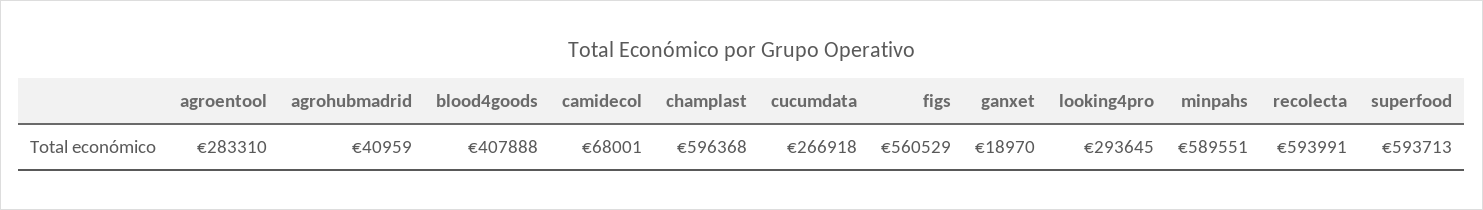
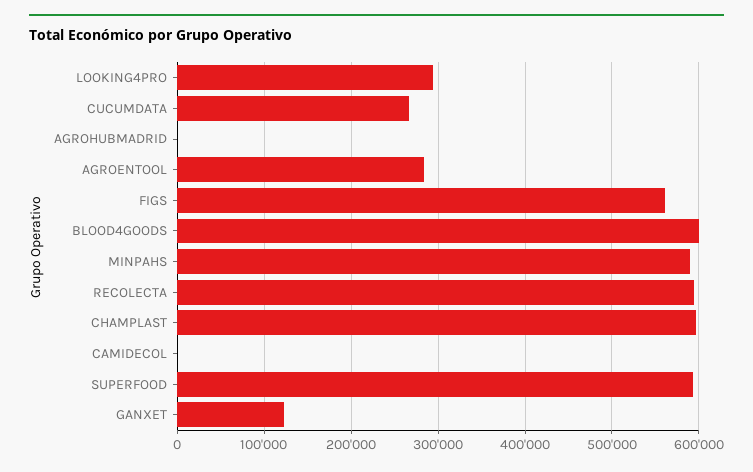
agrohubmadrid: 40959 -> 0
blood4goods: 407888 -> 600000
camidecol: 68001 -> 0
ganxet: 18970 -> 120000

